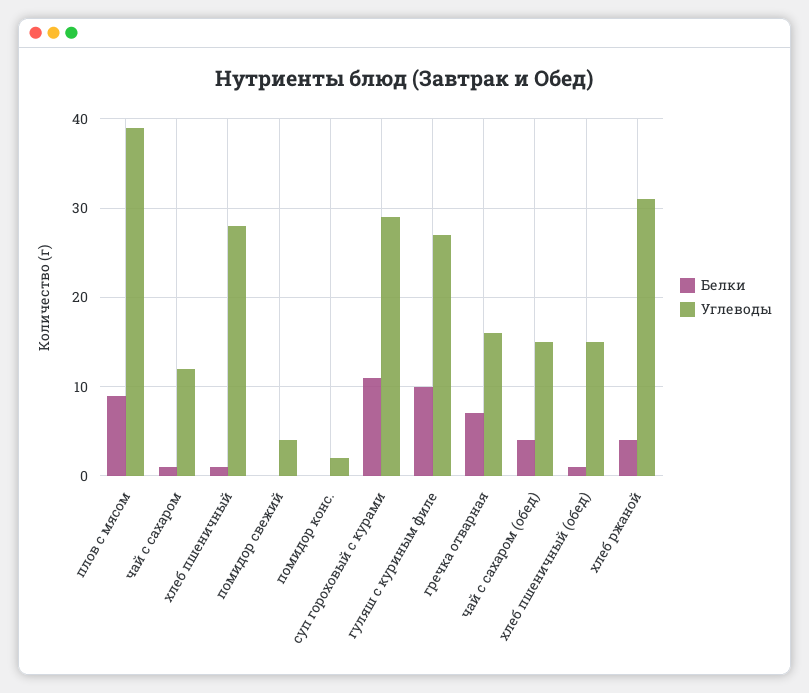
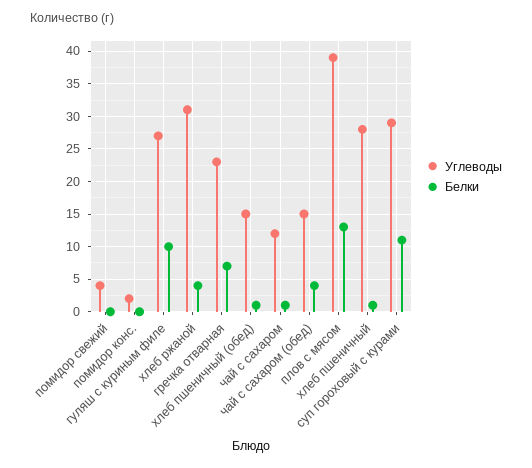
Белки, плов с мясом: 9 -> 13
Углеводы, гречка отварная: 16 -> 23

